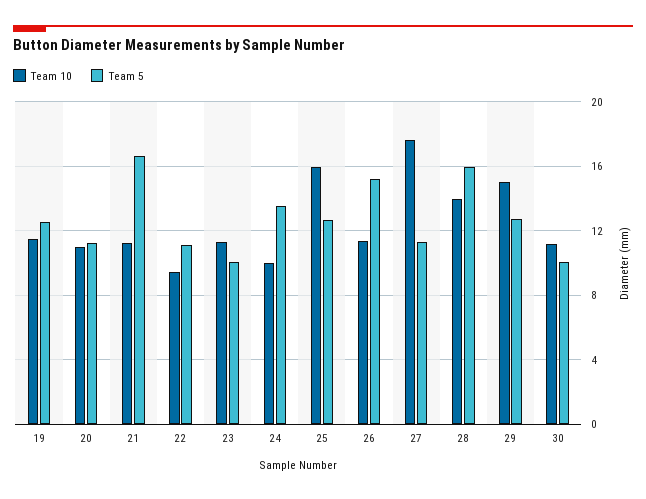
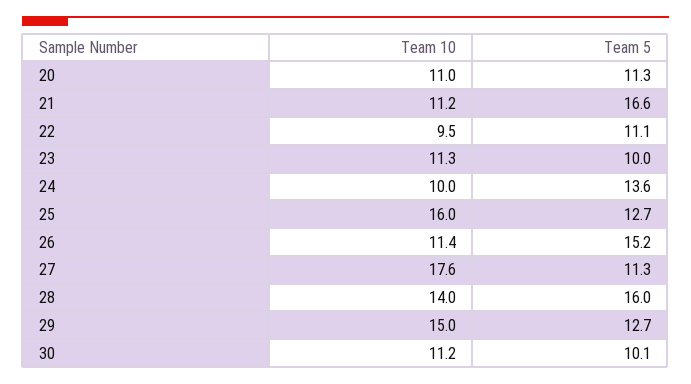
Team 10, 19: 11.5 -> none
Team 5, 19: 12.5 -> none

